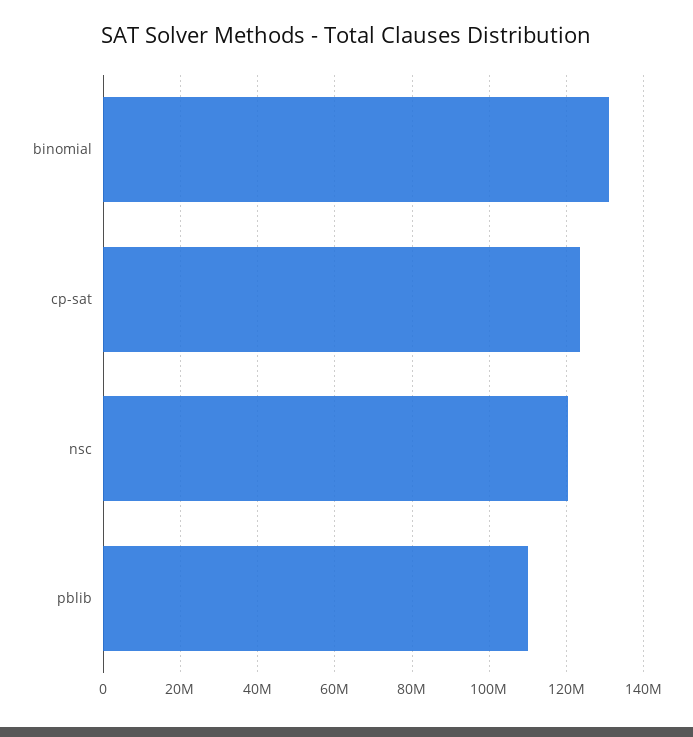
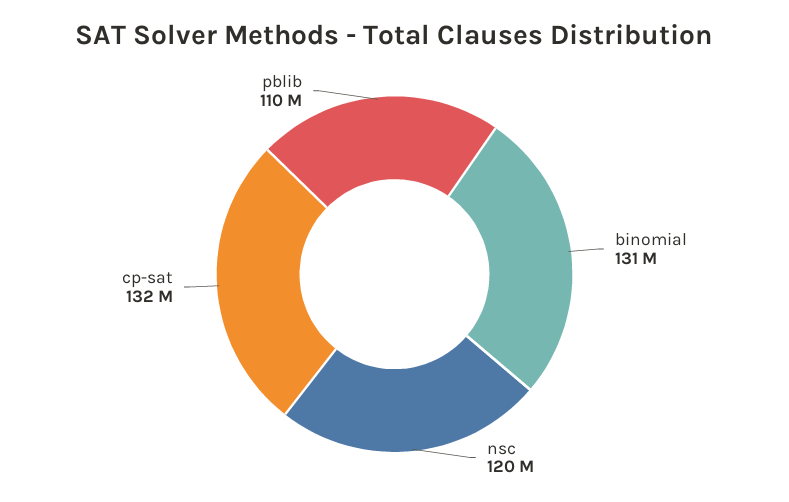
cp-sat: 124000000 -> 132000000

